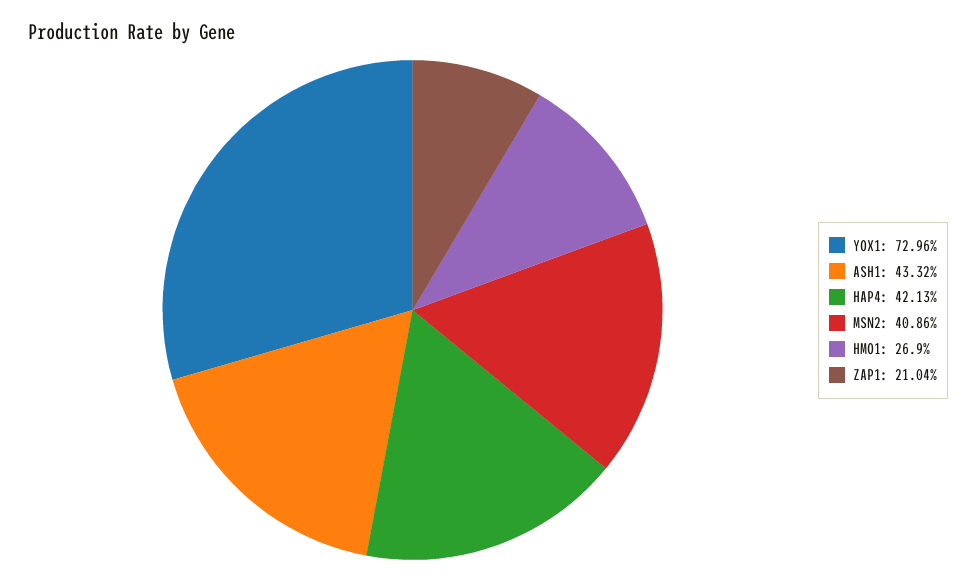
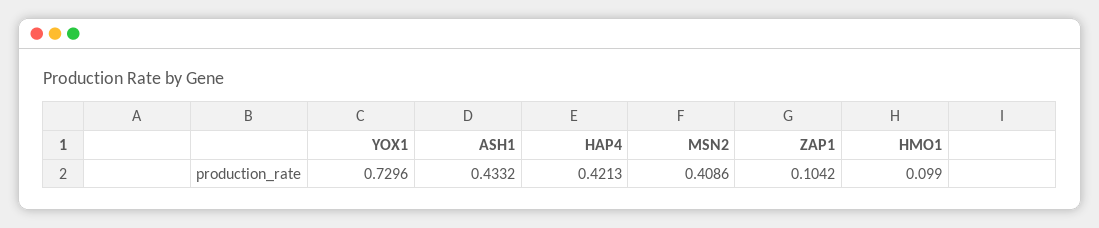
HMO1: 0.269 -> 0.099
ZAP1: 0.2104 -> 0.1042

